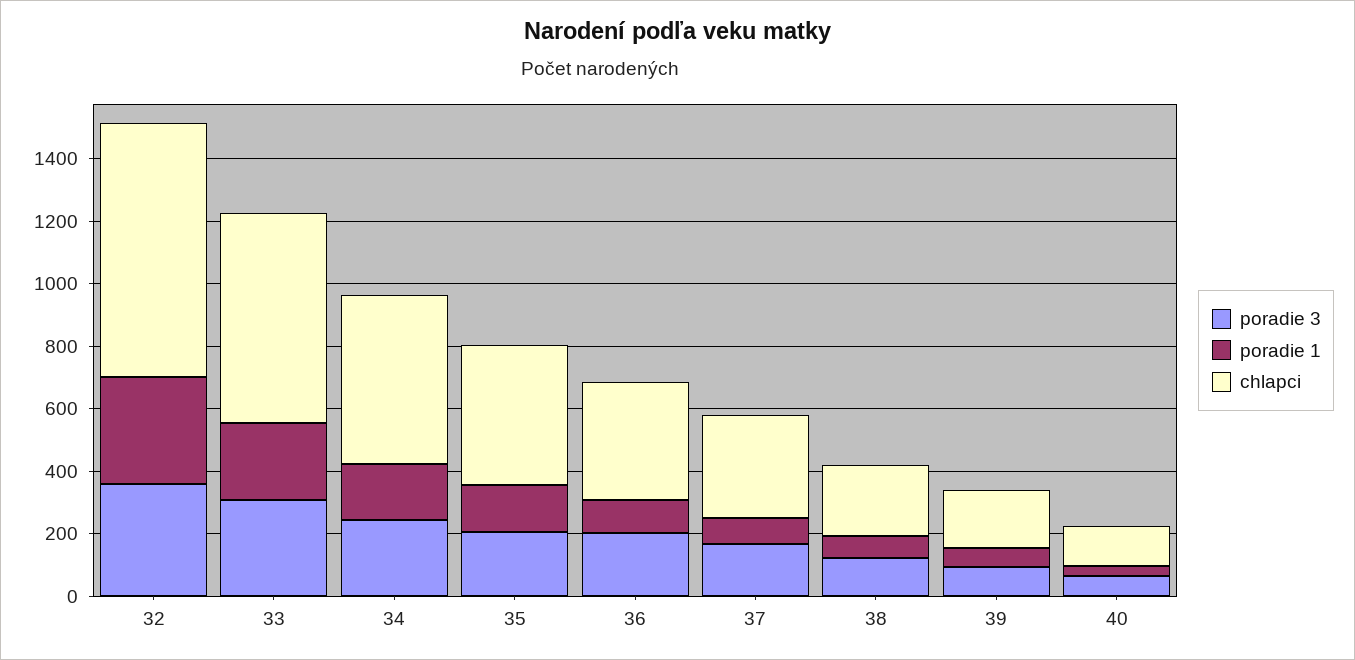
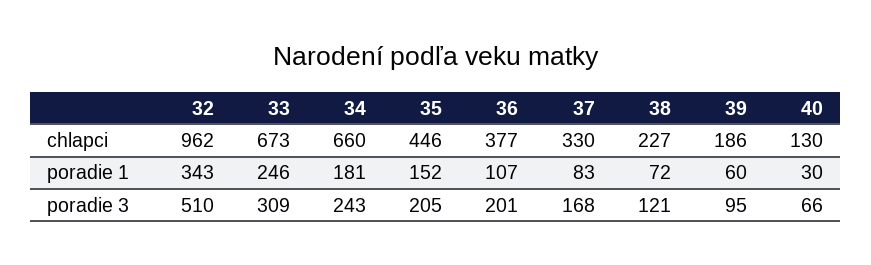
poradie 3, 32: 350 -> 510
chlapci, 32: 800 -> 962
chlapci, 34: 550 -> 660

